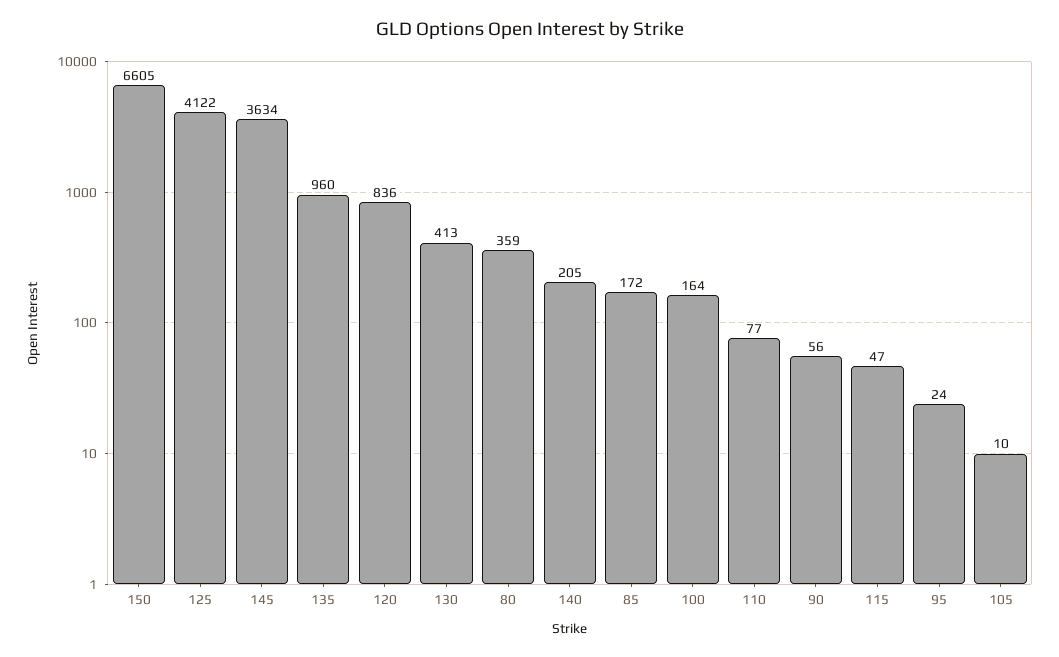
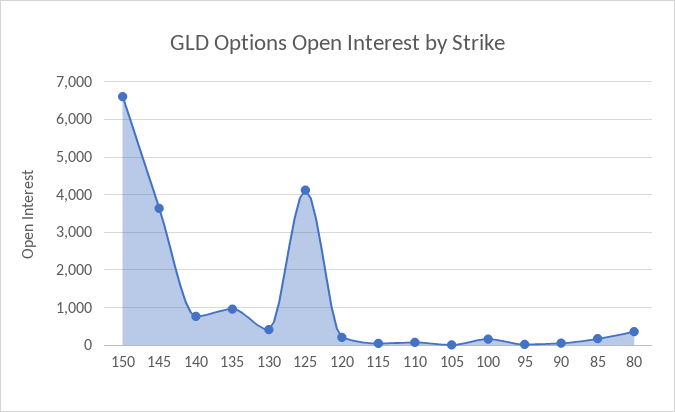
120: 836 -> 200
140: 205 -> 800

